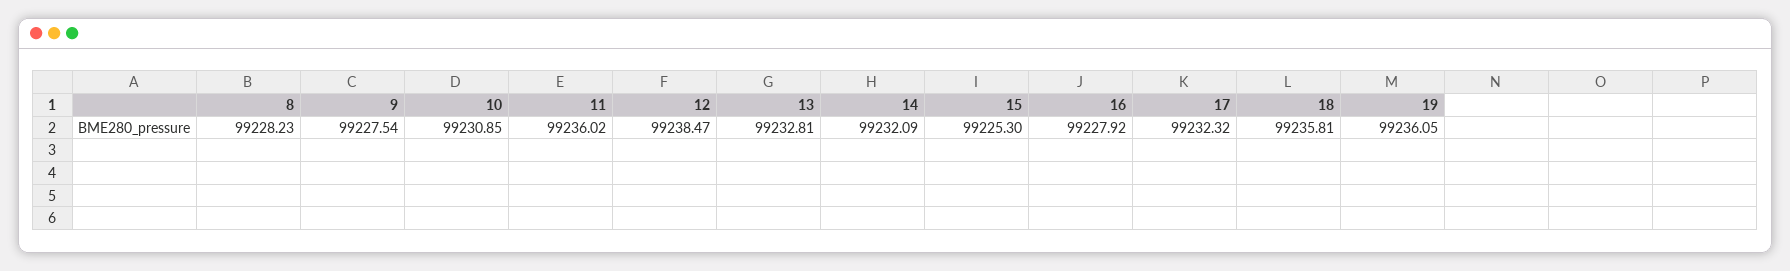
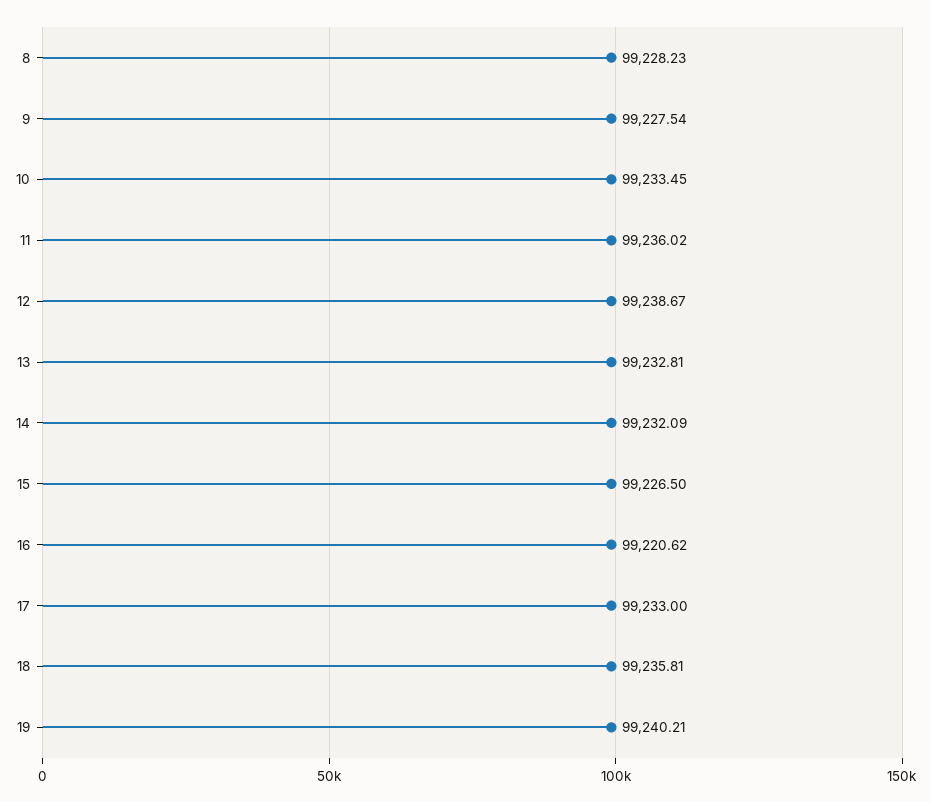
10: 99230.85 -> 99233.45
12: 99238.47 -> 99238.67
15: 99225.3 -> 99226.5
16: 99227.92 -> 99220.62
17: 99232.32 -> 99233
19: 99236.05 -> 99240.21

